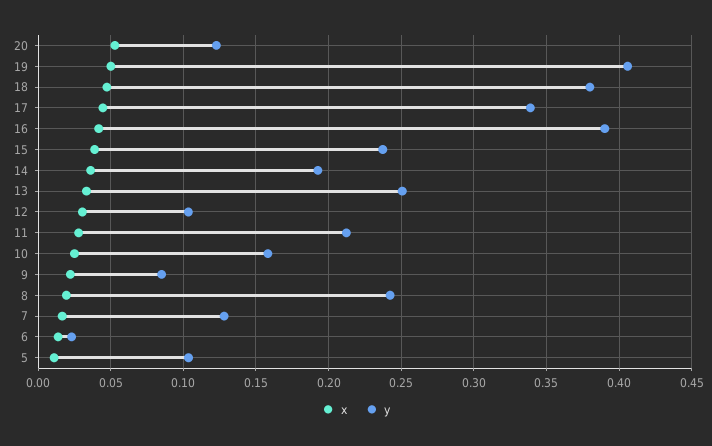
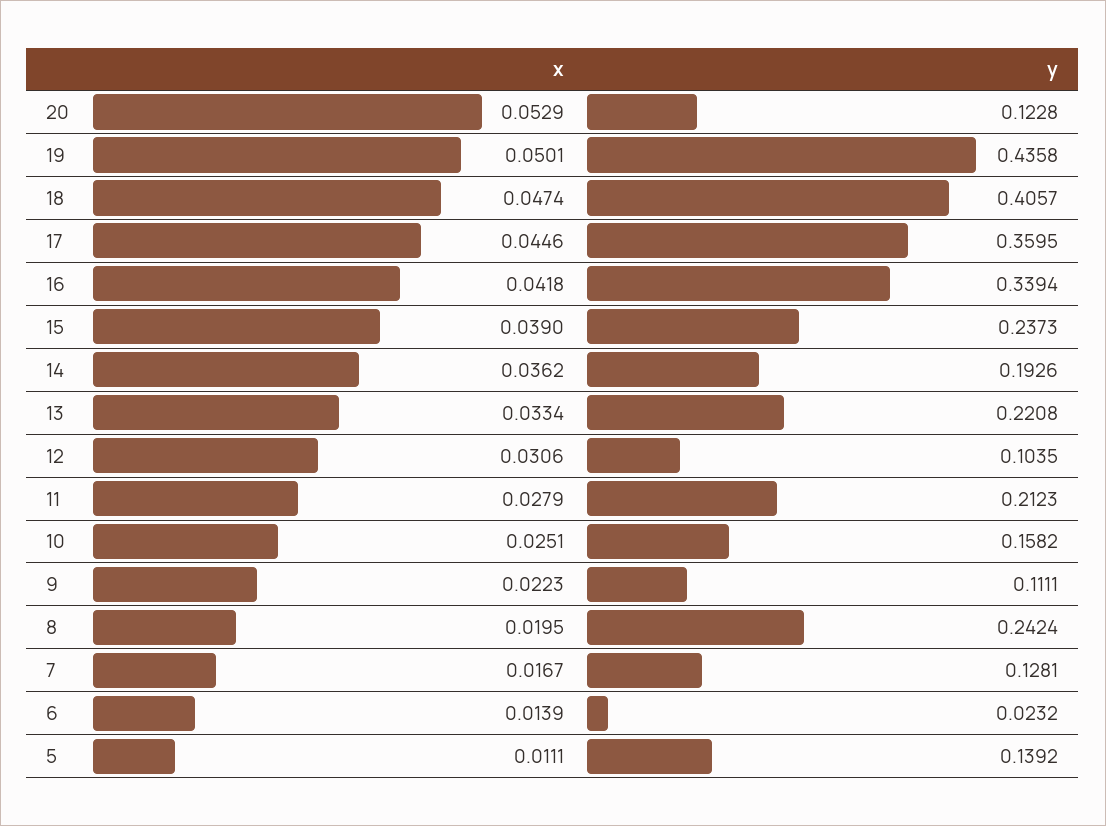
y, 19: 0.405 -> 0.4358
y, 18: 0.38 -> 0.4057
y, 17: 0.34 -> 0.3595
y, 16: 0.39 -> 0.3394
y, 13: 0.25 -> 0.2208
y, 9: 0.085 -> 0.1111
y, 5: 0.105 -> 0.1392

